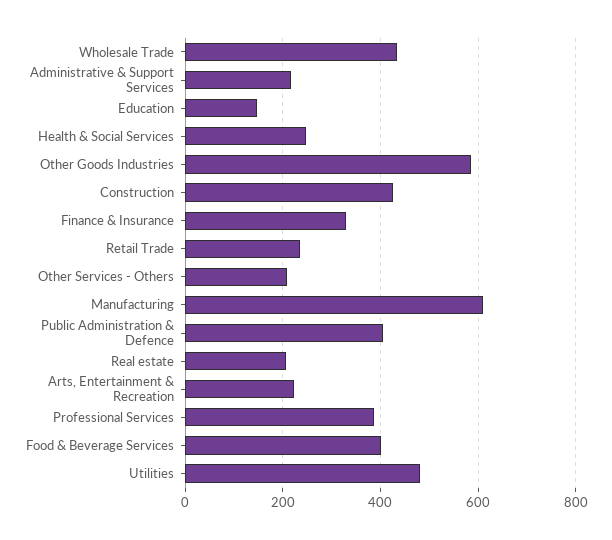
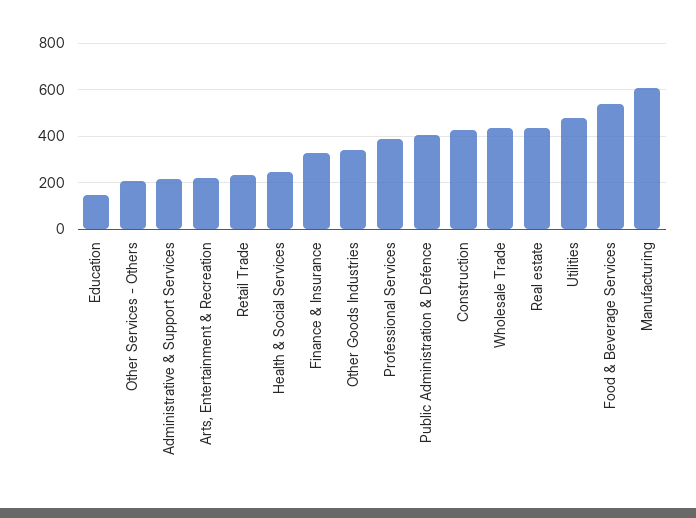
Other Goods Industries: 580 -> 350
Real estate: 200 -> 450
Food & Beverage Services: 400 -> 550

